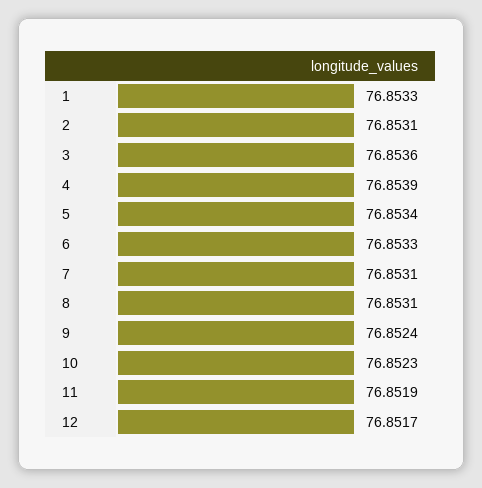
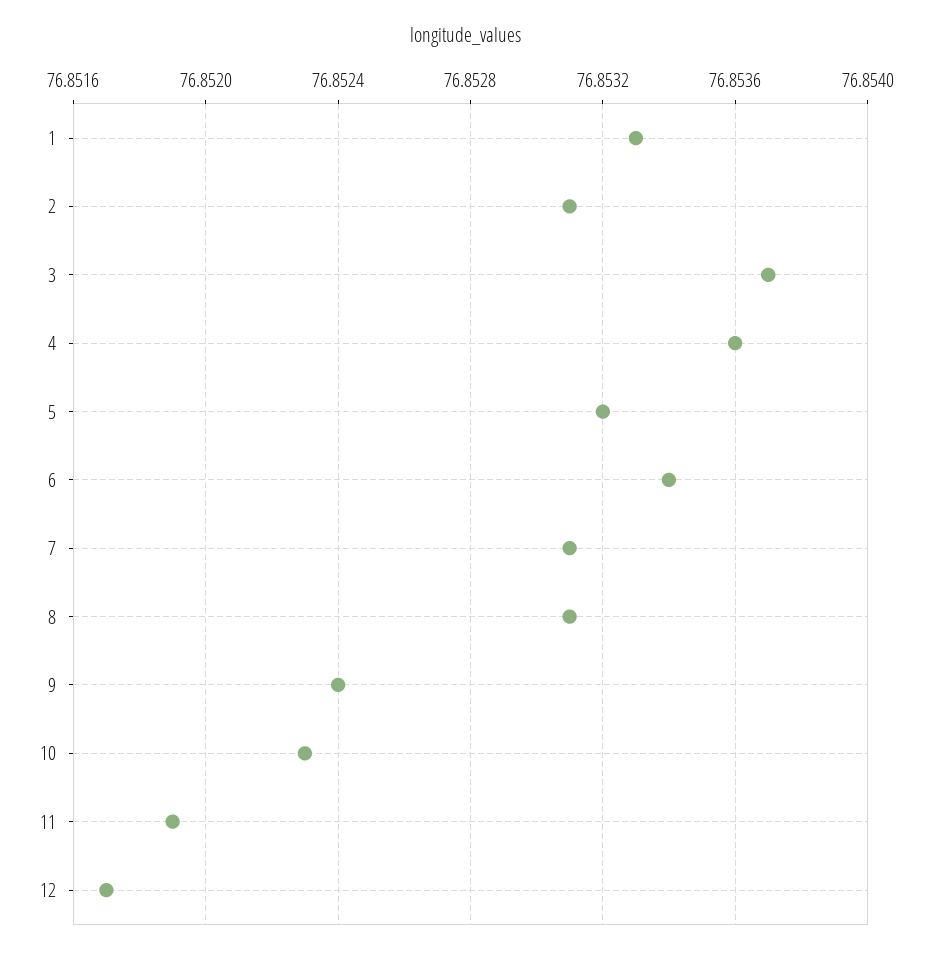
3: 76.8536 -> 76.8537
4: 76.8539 -> 76.8536
5: 76.8534 -> 76.8532
6: 76.8533 -> 76.8534

